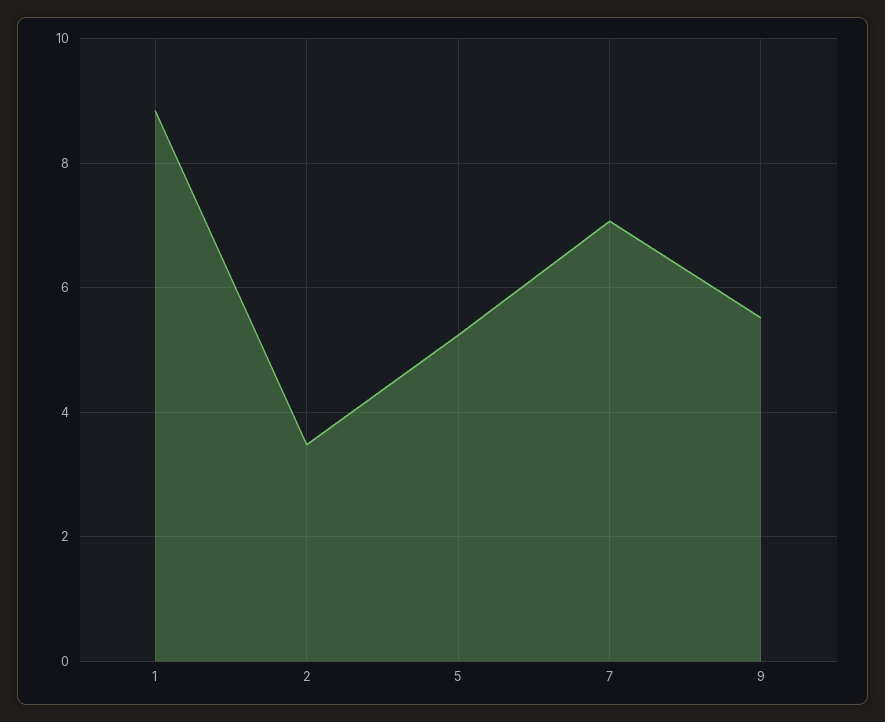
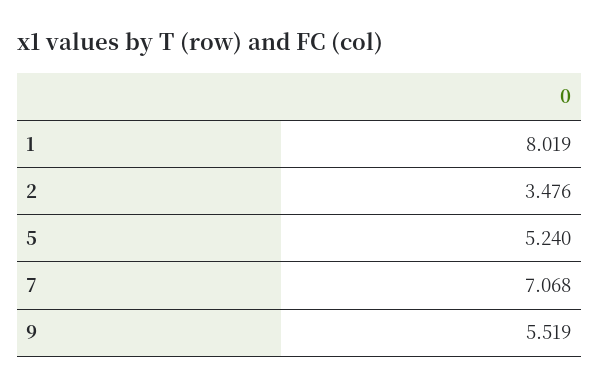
1: 8.8 -> 8.019

